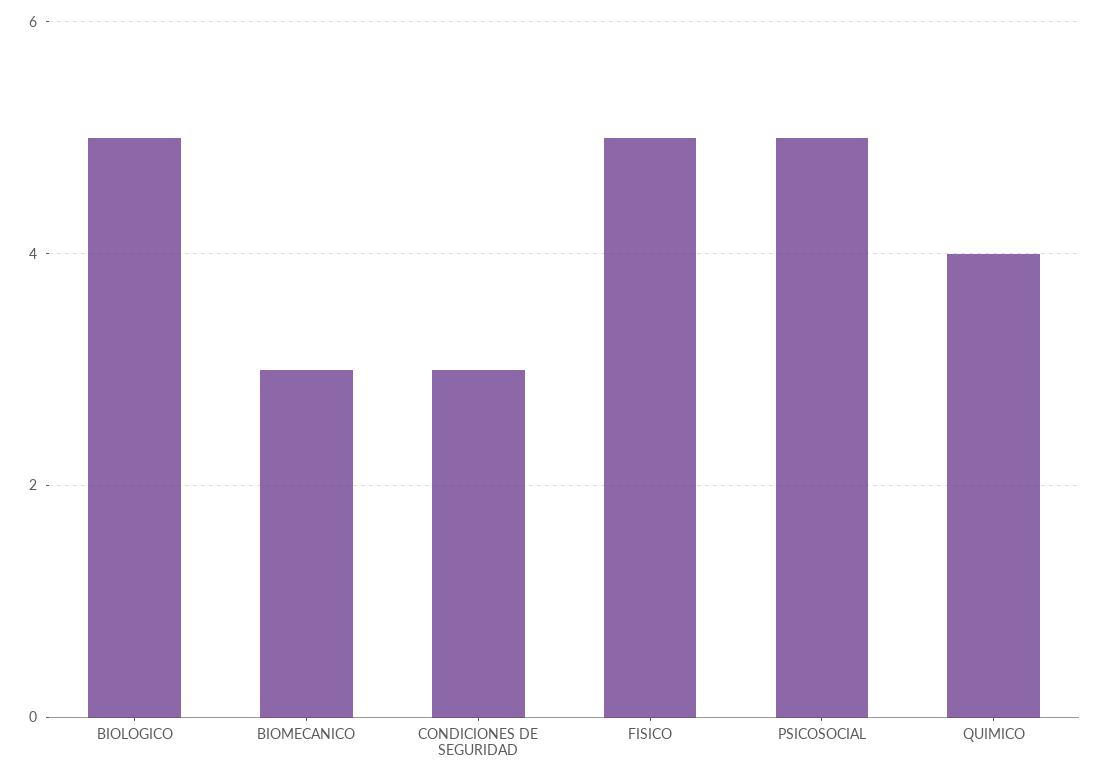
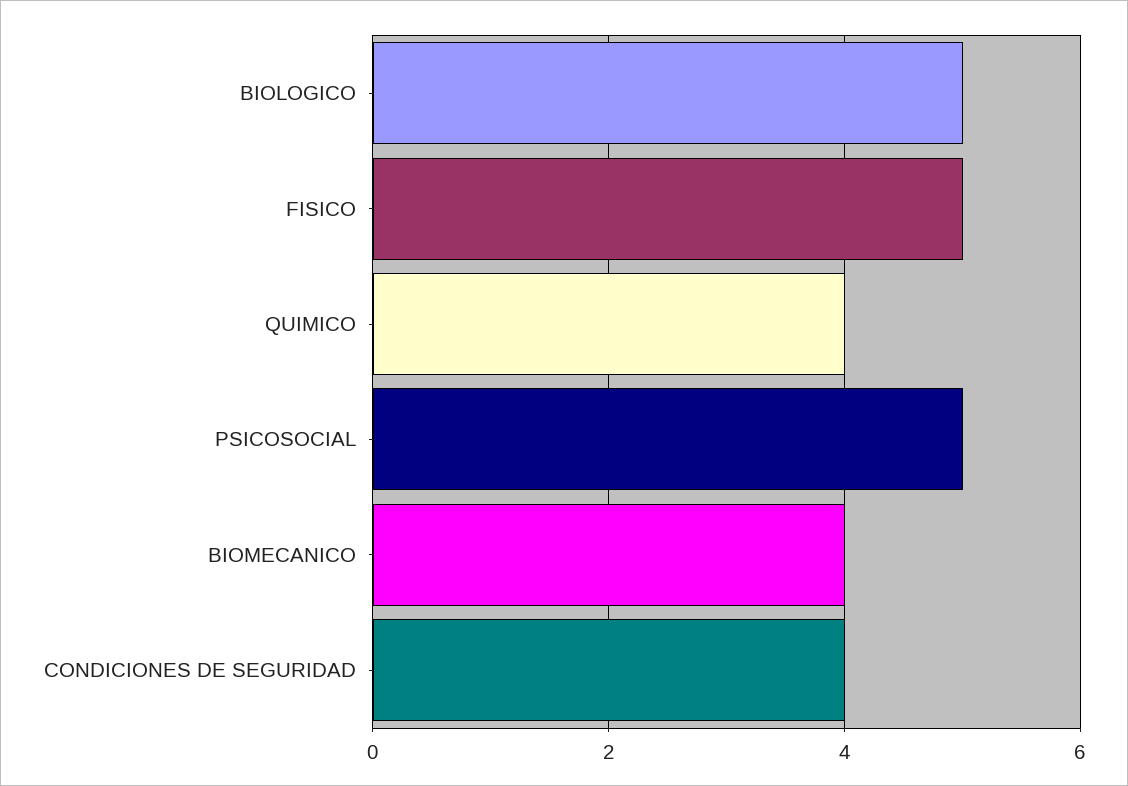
BIOMECANICO: 3 -> 4
CONDICIONES DE SEGURIDAD: 3 -> 4

